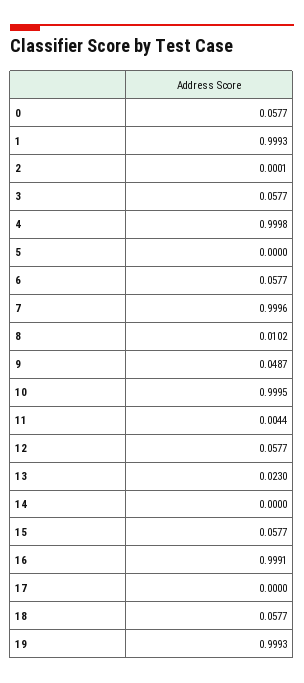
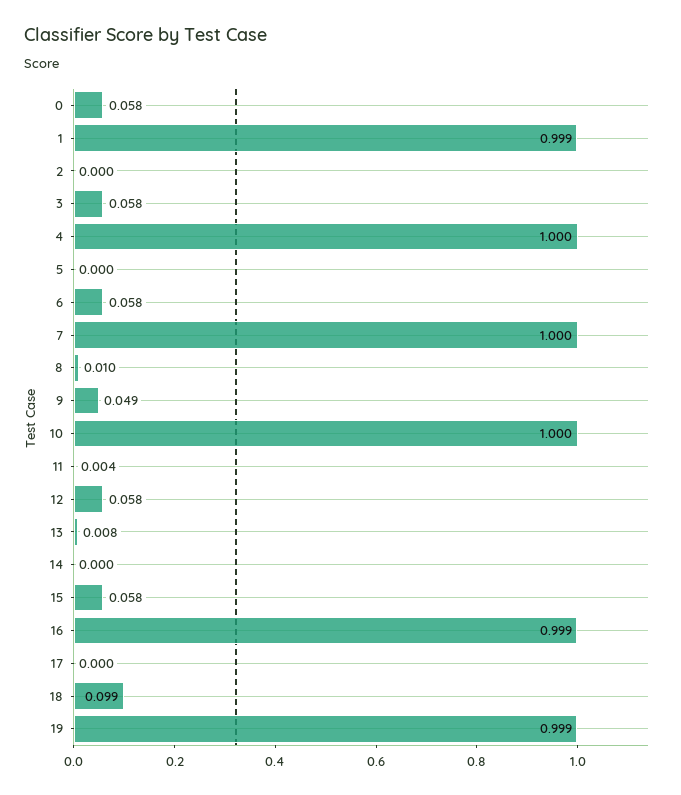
13: 0.023 -> 0.008
18: 0.0577 -> 0.099

